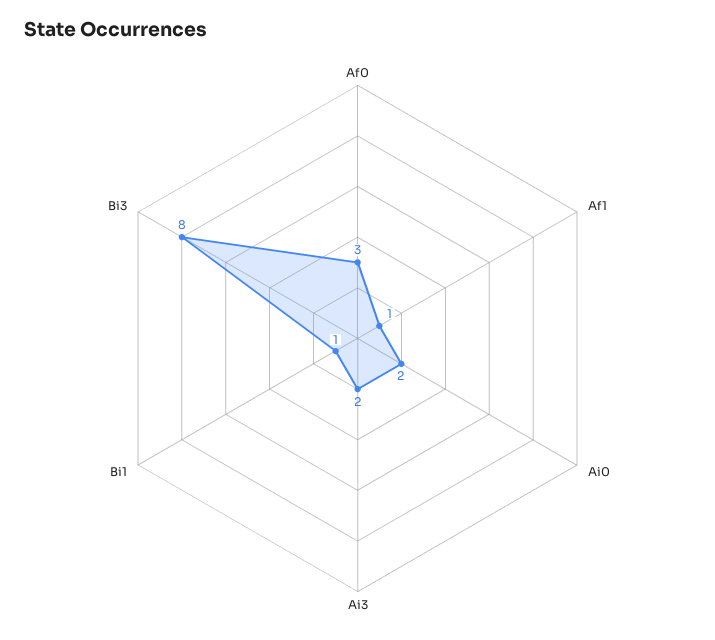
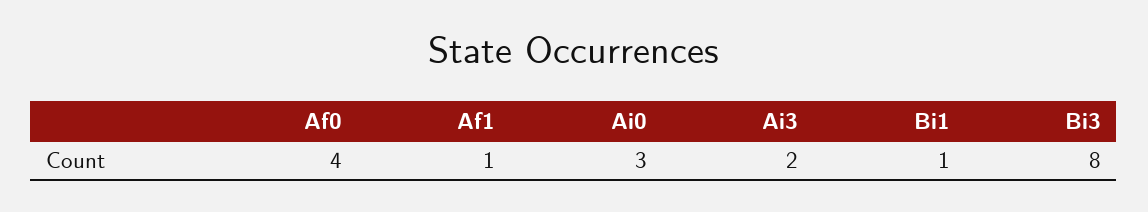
Af0: 3 -> 4
Ai0: 2 -> 3

